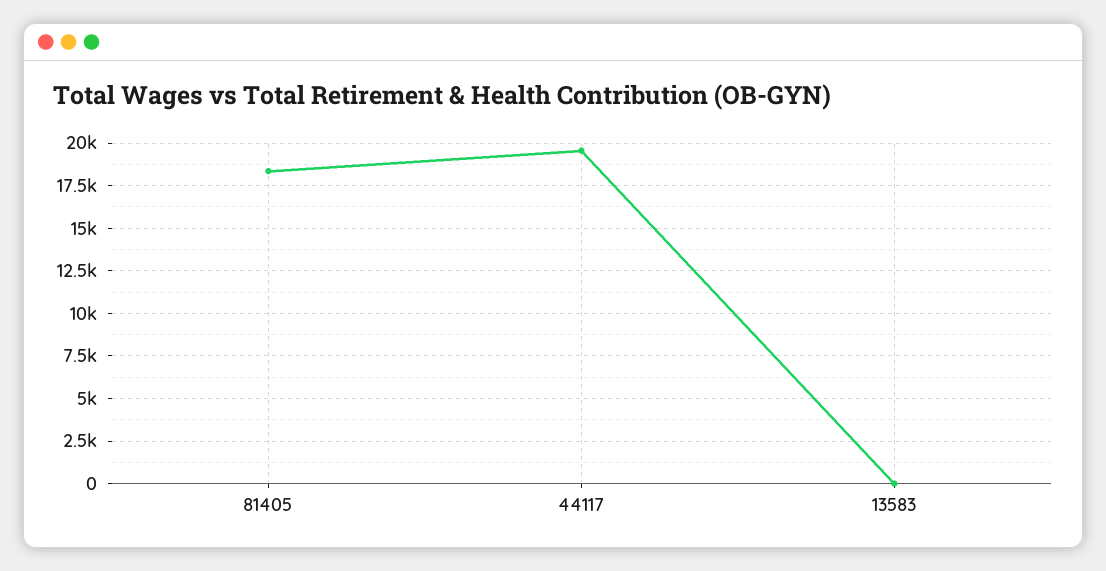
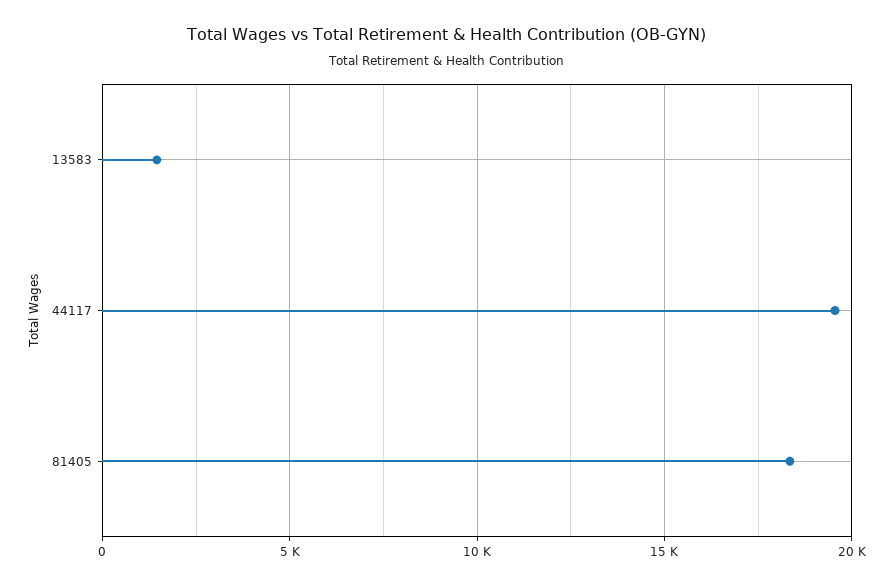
13583: 0 -> 1500

